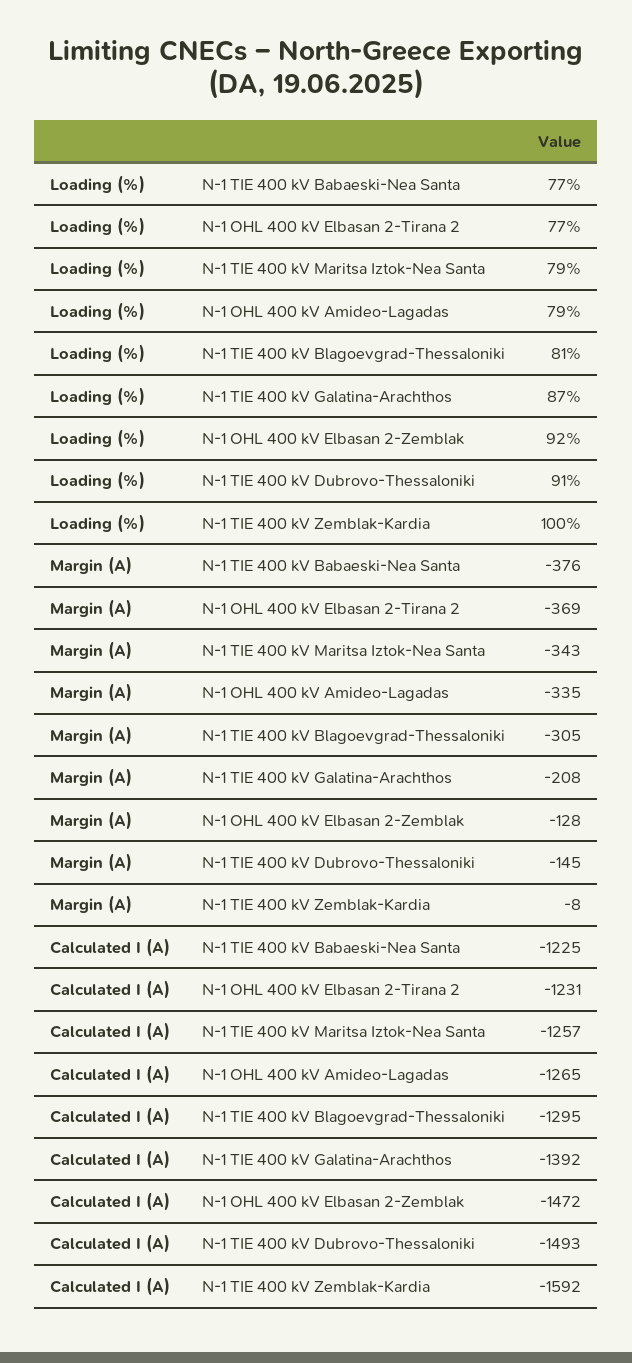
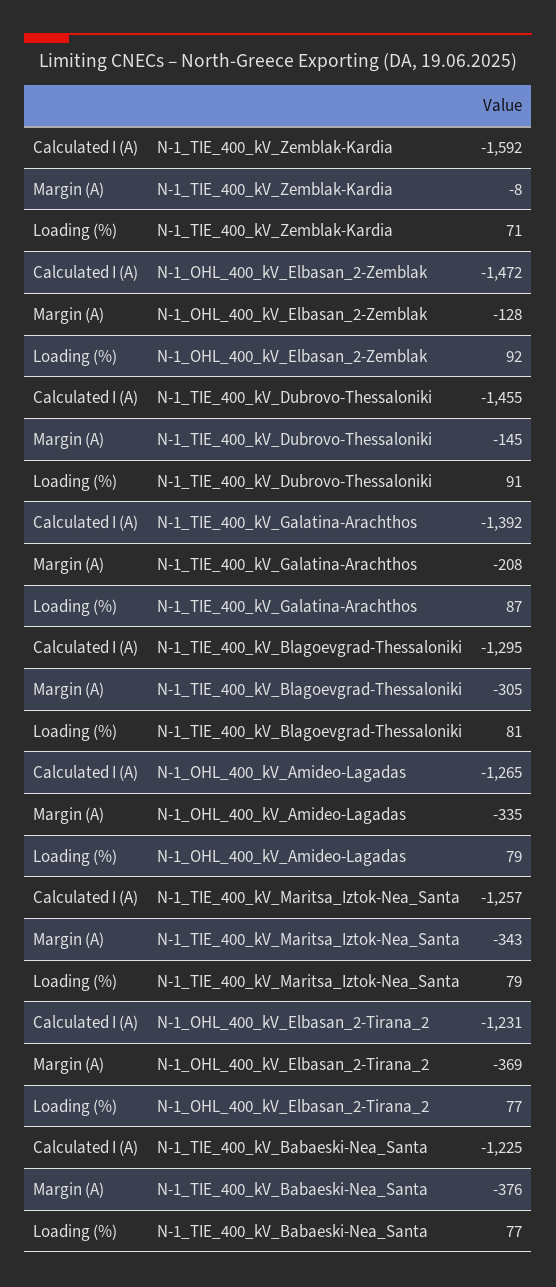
Loading (%), N-1 TIE 400 kV Zemblak-Kardia: 100 -> 71
Calculated I (A), N-1 TIE 400 kV Dubrovo-Thessaloniki: -1493 -> -1455

